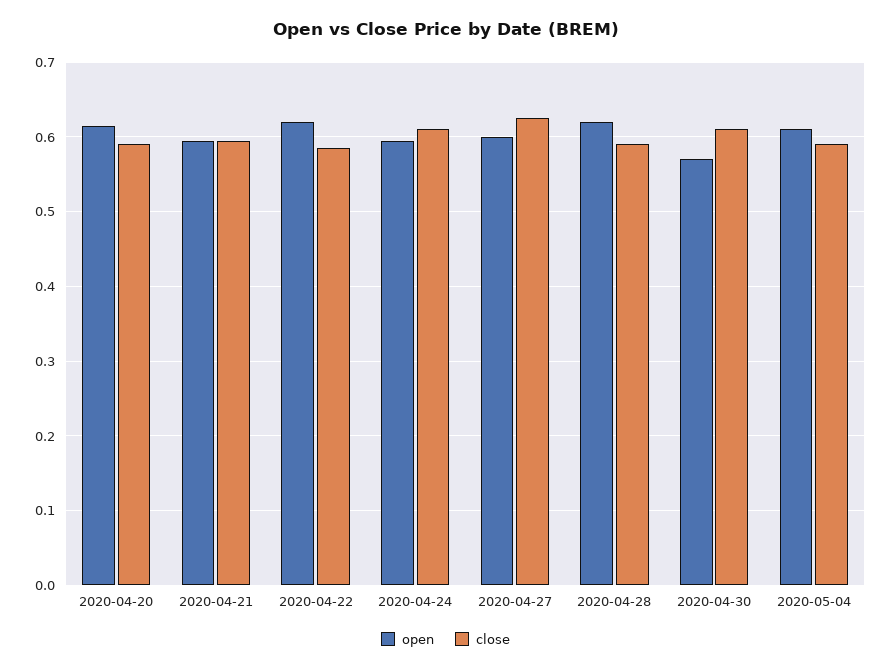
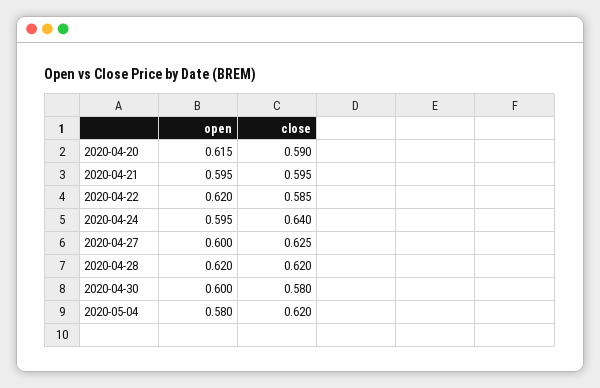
close, 2020-04-24: 0.61 -> 0.64
close, 2020-04-28: 0.59 -> 0.62
open, 2020-04-30: 0.57 -> 0.6
close, 2020-04-30: 0.61 -> 0.58
open, 2020-05-04: 0.61 -> 0.58
close, 2020-05-04: 0.59 -> 0.62

